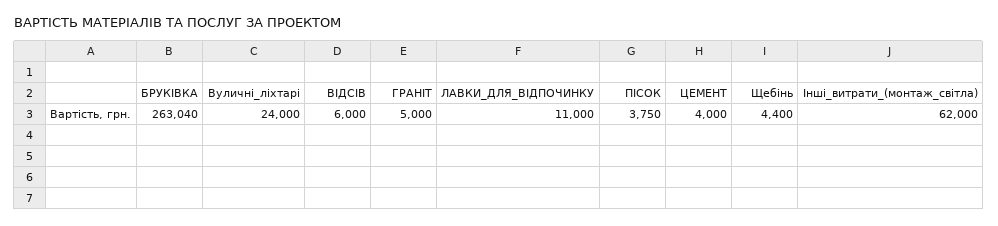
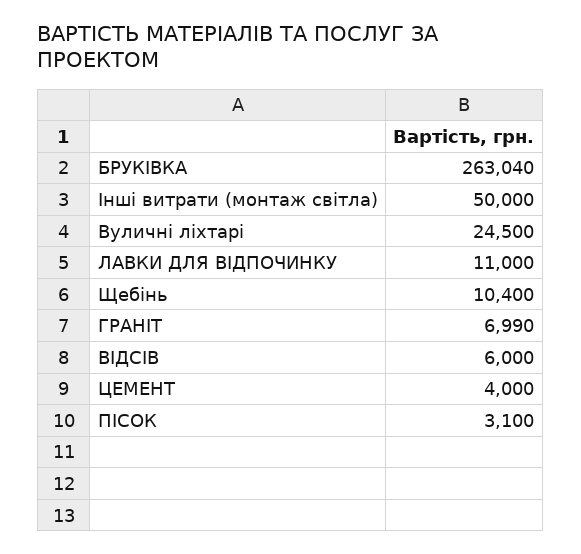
Вуличні_ліхтарі: 24000 -> 24500
ГРАНІТ: 5000 -> 6990
ПІСОК: 3750 -> 3100
Щебінь: 4400 -> 10400
Інші_витрати_(монтаж_світла): 62000 -> 50000

